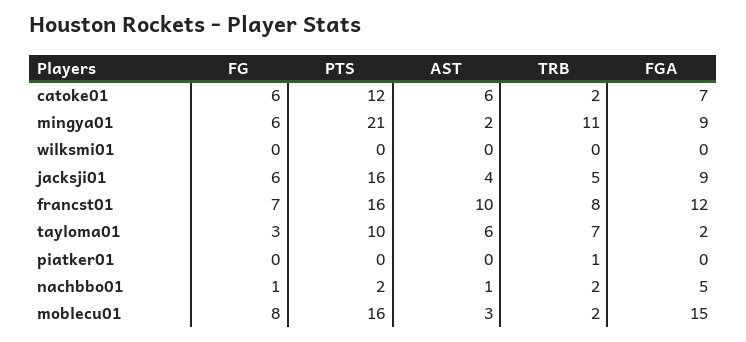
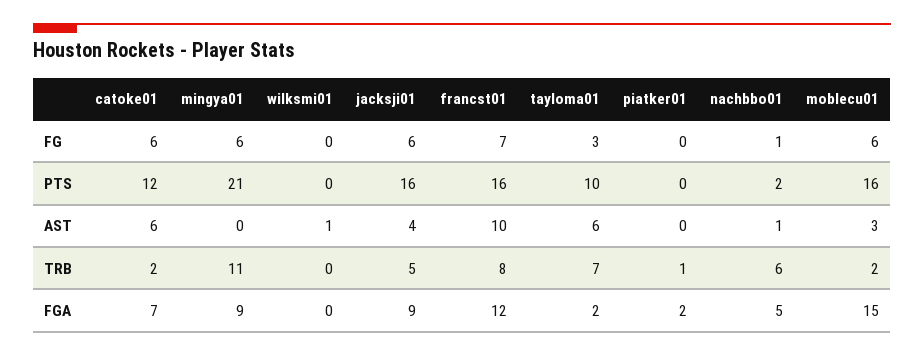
AST, mingya01: 2 -> 0
AST, wilksmi01: 0 -> 1
FGA, piatker01: 0 -> 2
TRB, nachbbo01: 2 -> 6
FG, moblecu01: 8 -> 6

